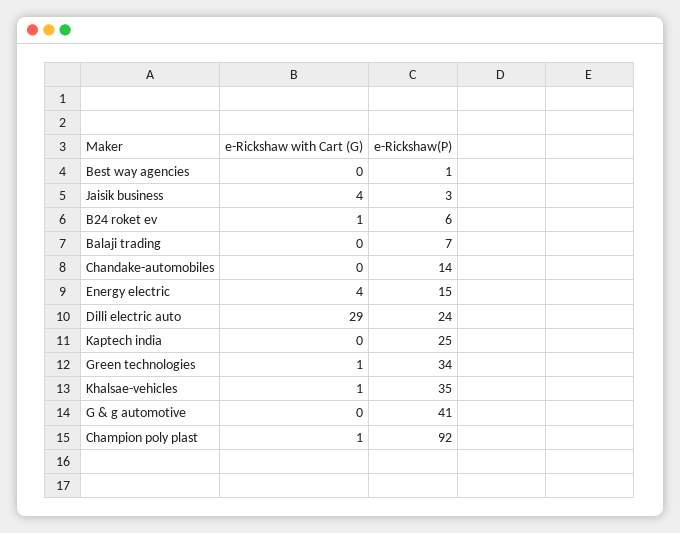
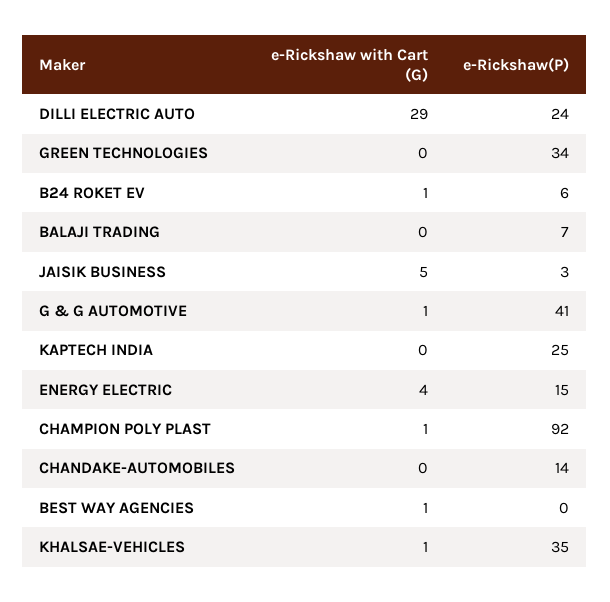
e-Rickshaw with Cart (G), Best way agencies: 0 -> 1
e-Rickshaw(P), Best way agencies: 1 -> 0
e-Rickshaw with Cart (G), Jaisik business: 4 -> 5
e-Rickshaw with Cart (G), Green technologies: 1 -> 0
e-Rickshaw with Cart (G), G & g automotive: 0 -> 1

